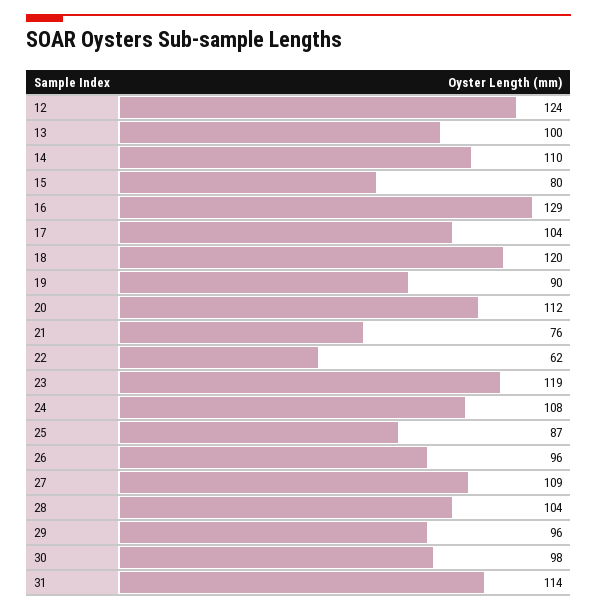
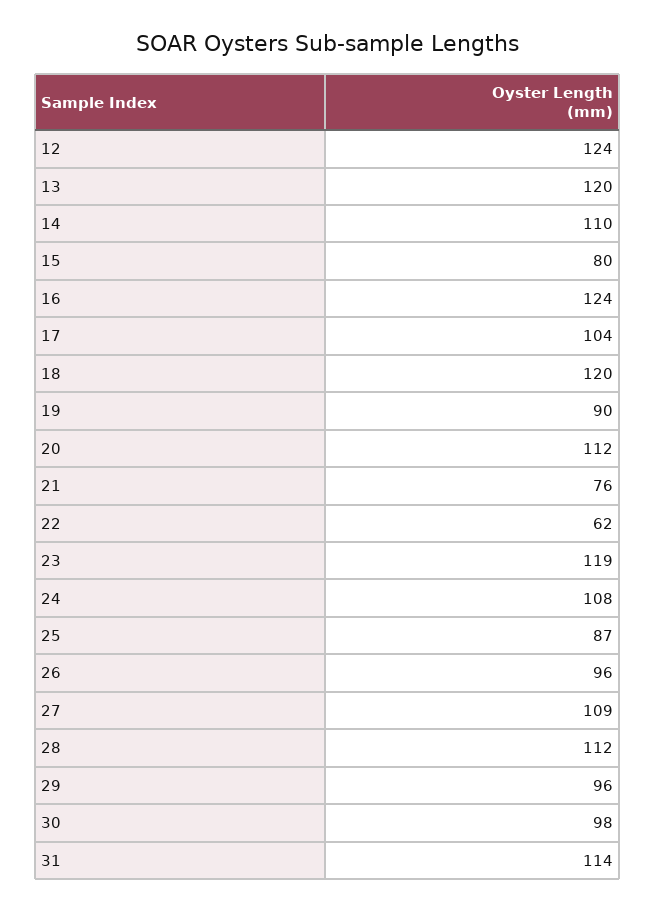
13: 100 -> 120
16: 129 -> 124
28: 104 -> 112

